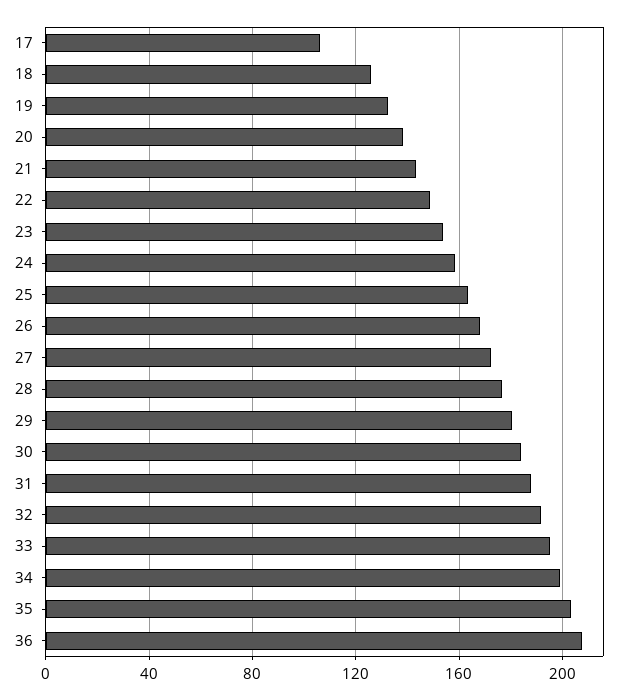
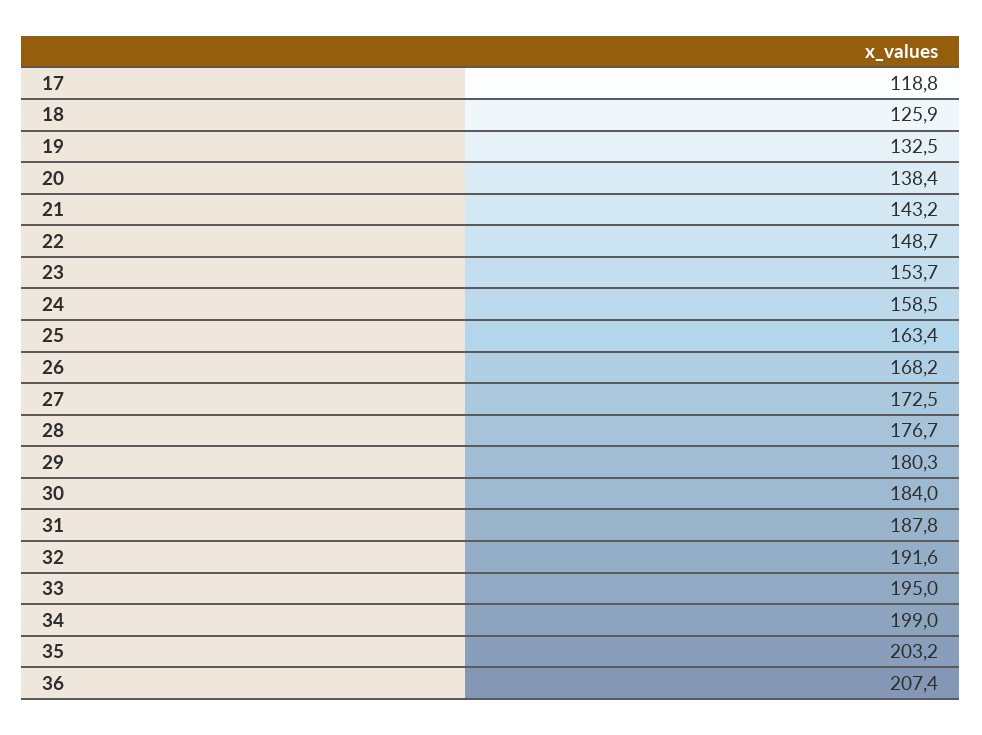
17: 105 -> 118.8

